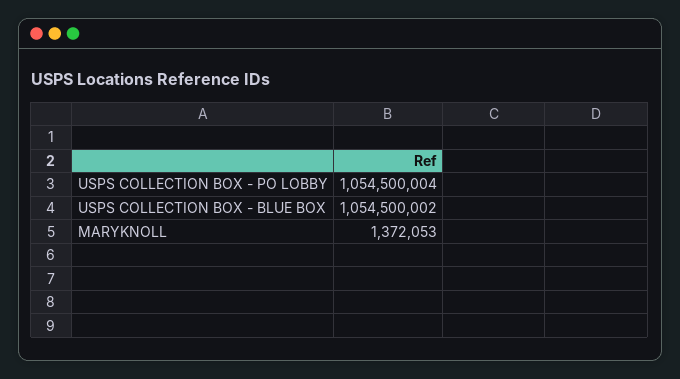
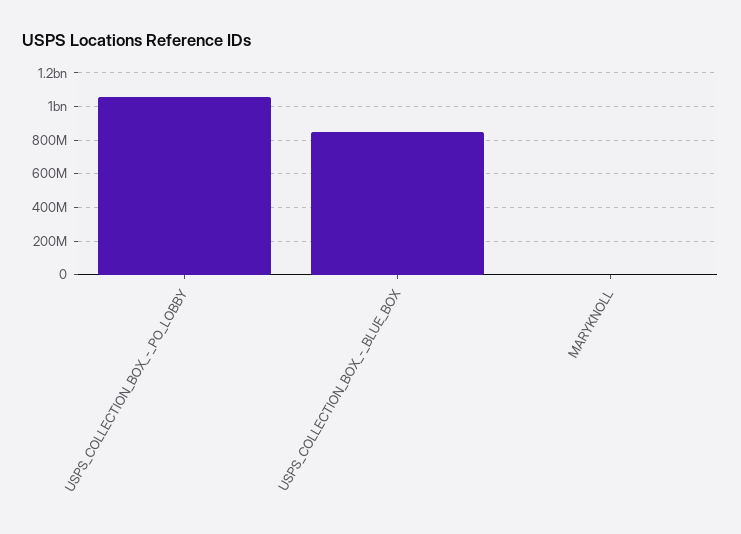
USPS COLLECTION BOX - BLUE BOX: 1054500002 -> 850000000

